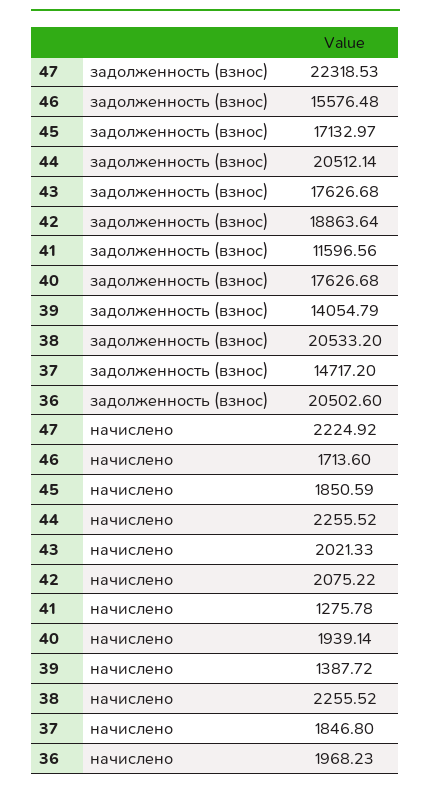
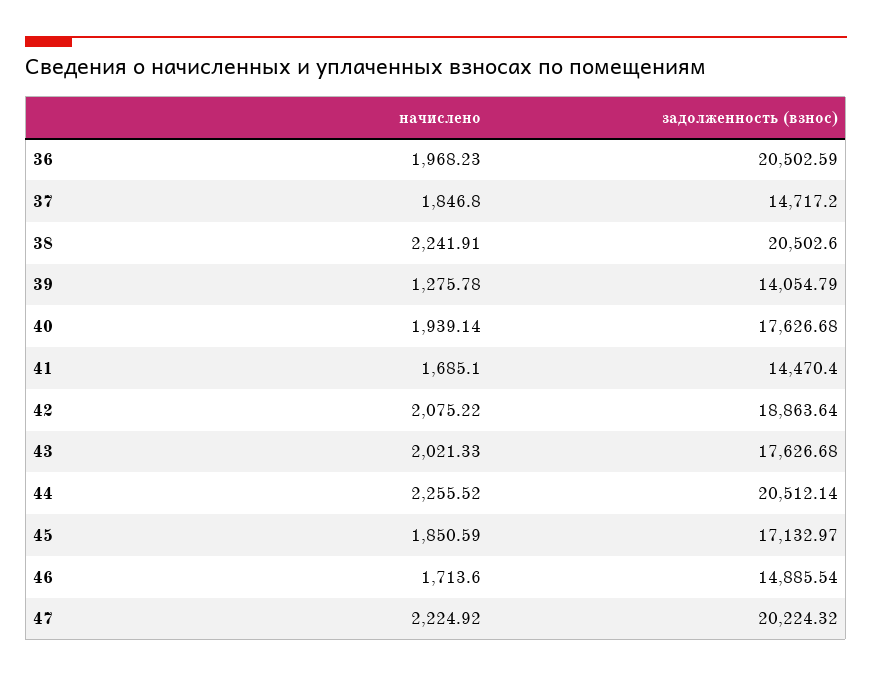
47, задолженность (взнос): 22318.53 -> 20224.32
46, задолженность (взнос): 15576.48 -> 14885.54
41, задолженность (взнос): 11596.56 -> 14470.4
38, задолженность (взнос): 20533.2 -> 20502.6
36, задолженность (взнос): 20502.6 -> 20502.59
41, начислено: 1275.78 -> 1685.1
39, начислено: 1387.72 -> 1275.78
38, начислено: 2255.52 -> 2241.91

